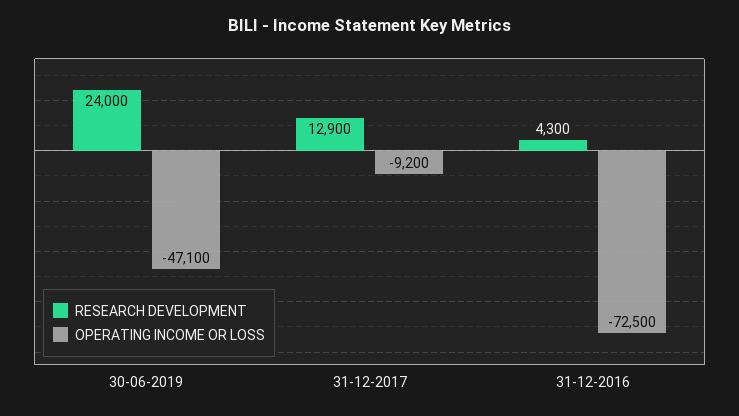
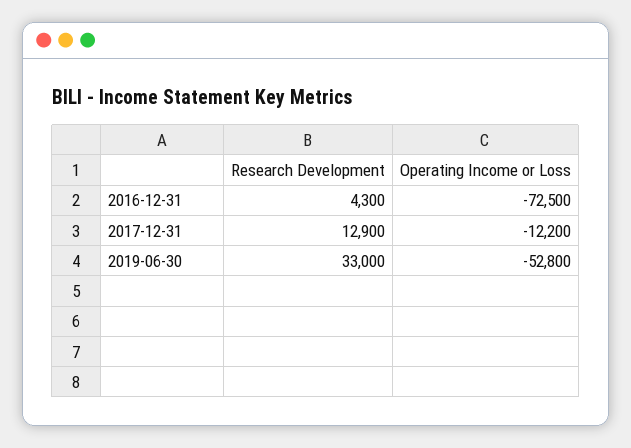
RESEARCH DEVELOPMENT, 30-06-2019: 24000 -> 33000
OPERATING INCOME OR LOSS, 30-06-2019: -47100 -> -52800
OPERATING INCOME OR LOSS, 31-12-2017: -9200 -> -12200

